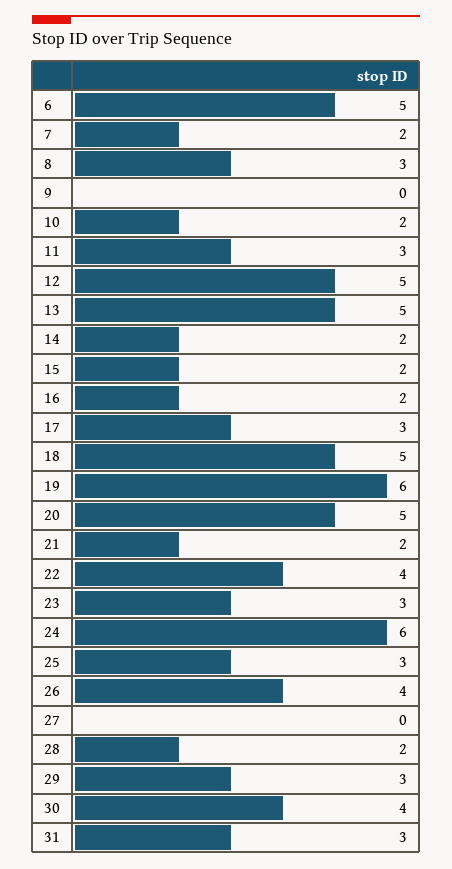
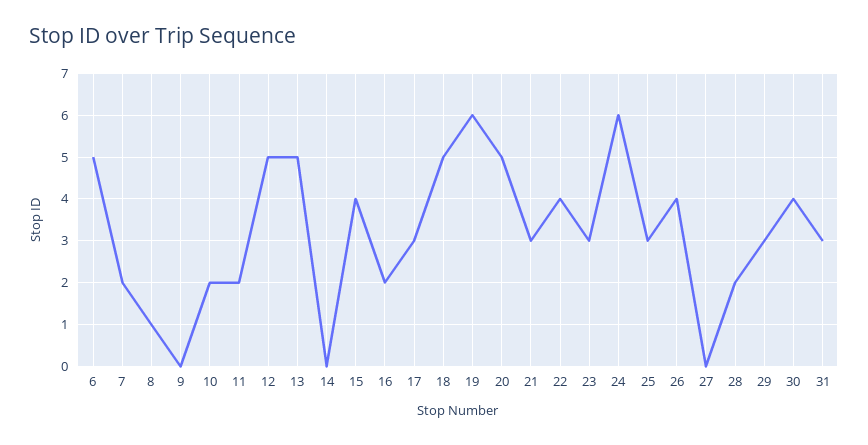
8: 3 -> 1
11: 3 -> 2
14: 2 -> 0
15: 2 -> 4
21: 2 -> 3

